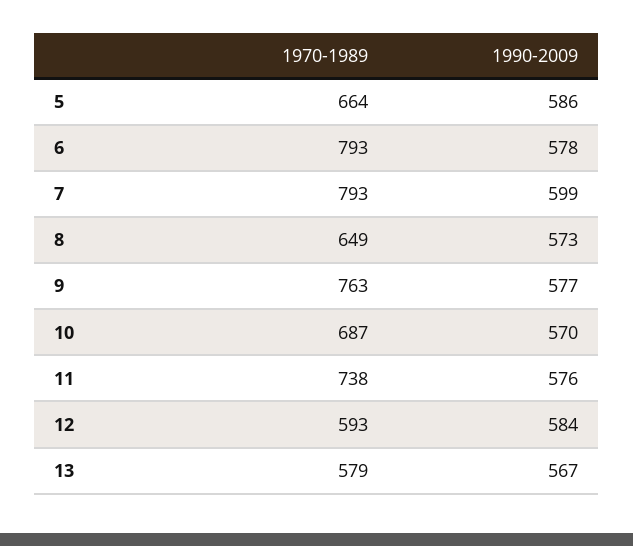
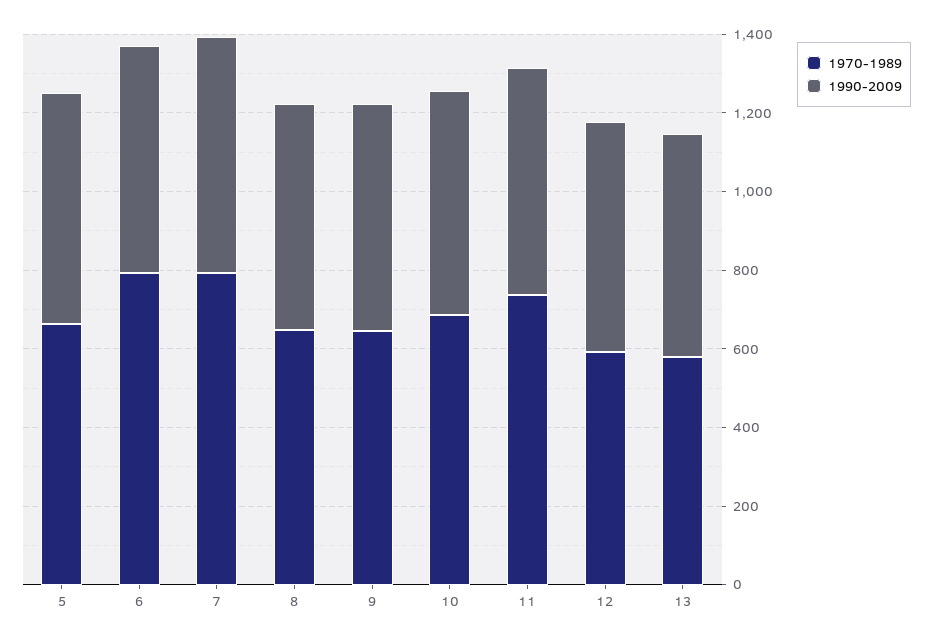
1970-1989, 9: 763 -> 650

